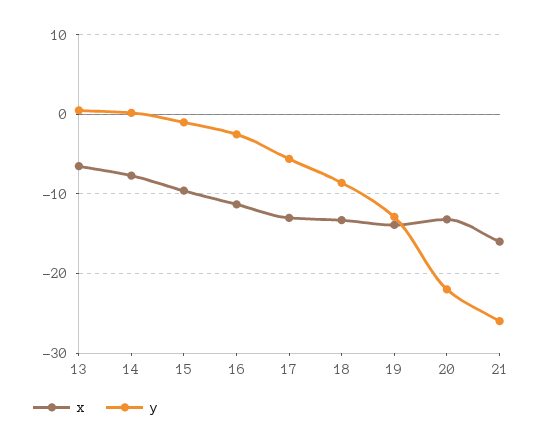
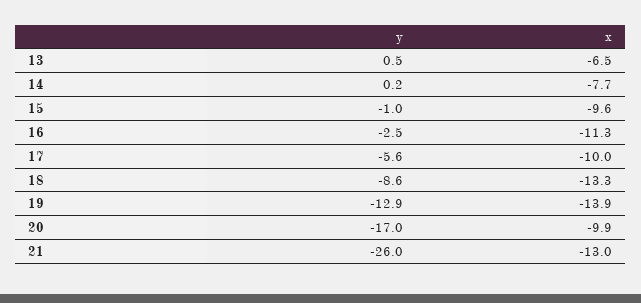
x, 17: -13 -> -10
x, 20: -13 -> -9.9
y, 20: -22 -> -17
x, 21: -16 -> -13

